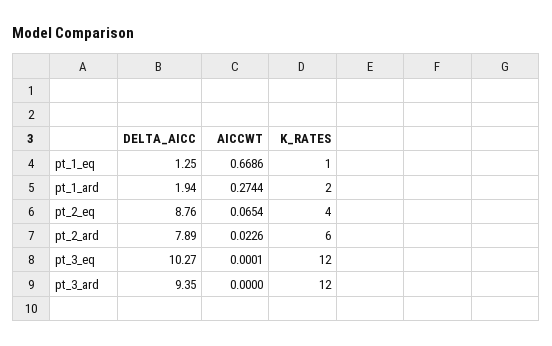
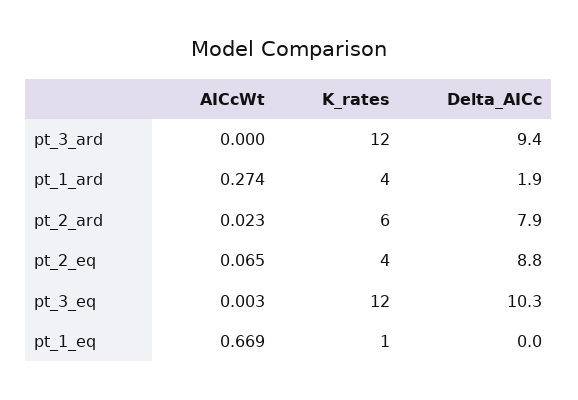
DELTA_AICC, pt_1_eq: 1.25 -> 0
K_RATES, pt_1_ard: 2 -> 4
AICCWT, pt_3_eq: 0.0001 -> 0.003

